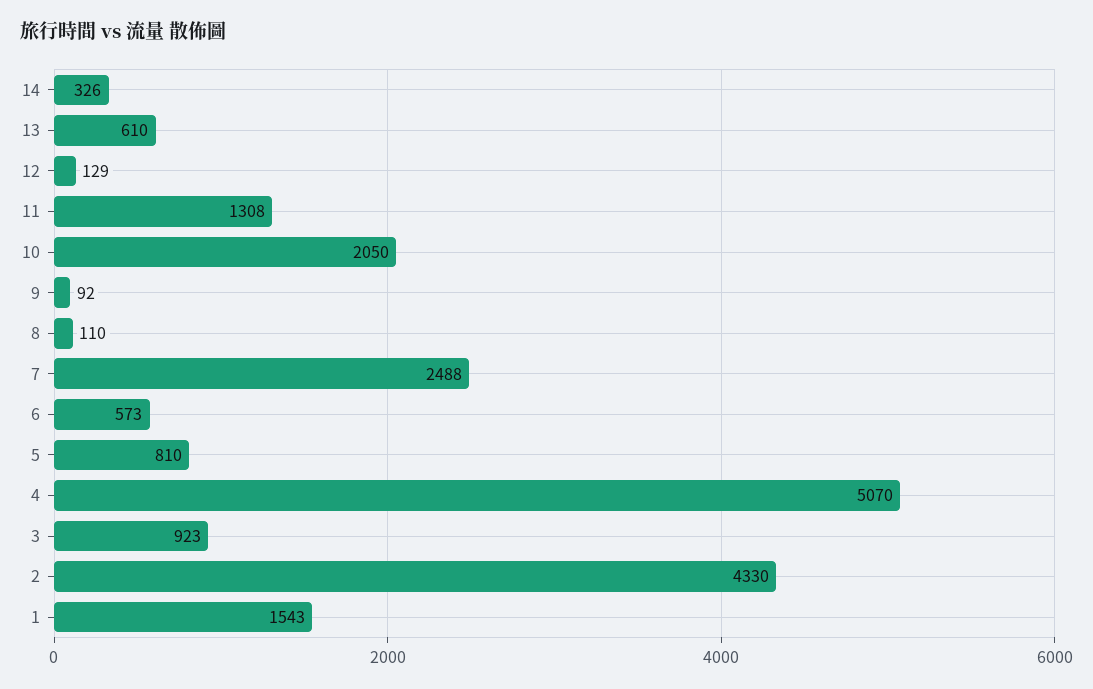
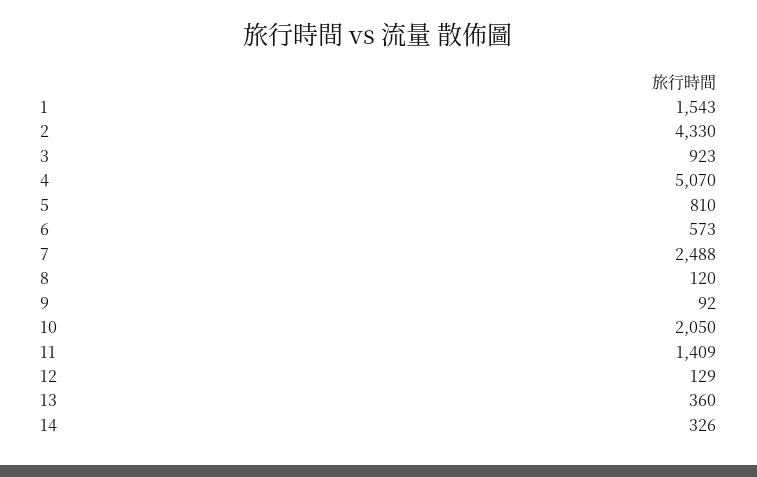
13: 610 -> 360
11: 1308 -> 1409
8: 110 -> 120

